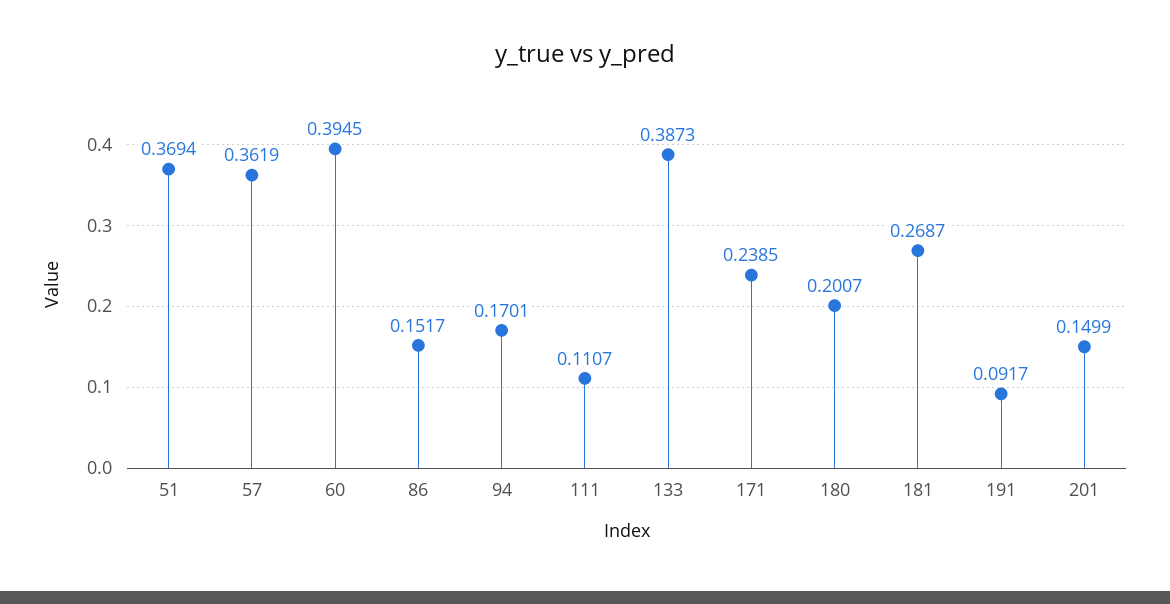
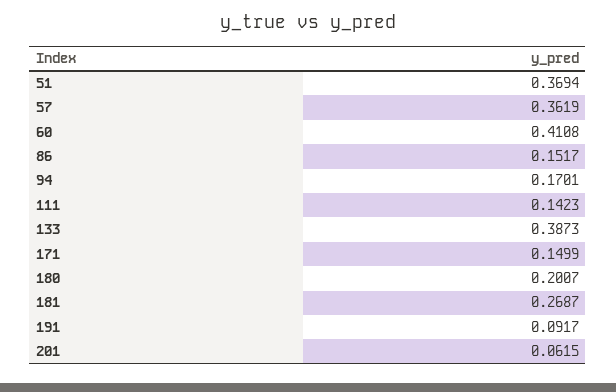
60: 0.3945 -> 0.4108
111: 0.1107 -> 0.1423
171: 0.2385 -> 0.1499
201: 0.1499 -> 0.0615

